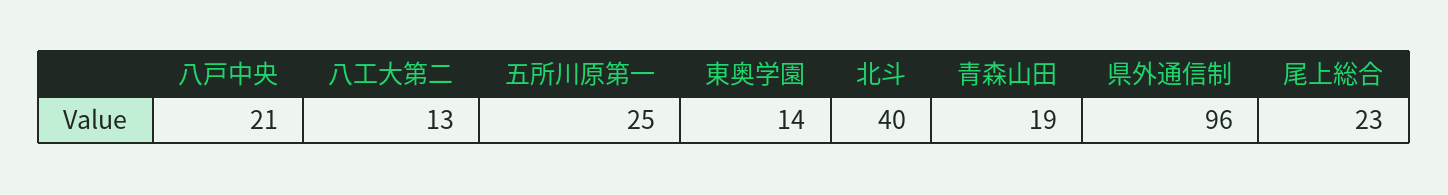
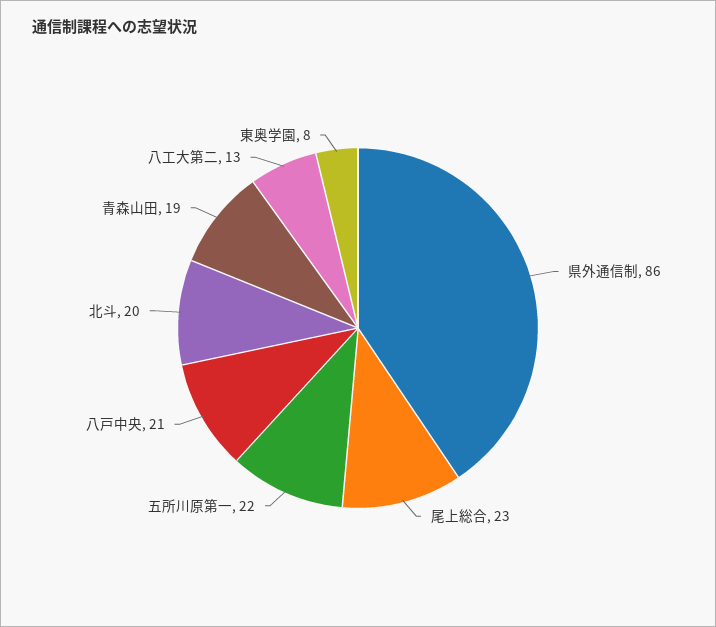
五所川原第一: 25 -> 22
東奥学園: 14 -> 8
北斗: 40 -> 20
県外通信制: 96 -> 86

